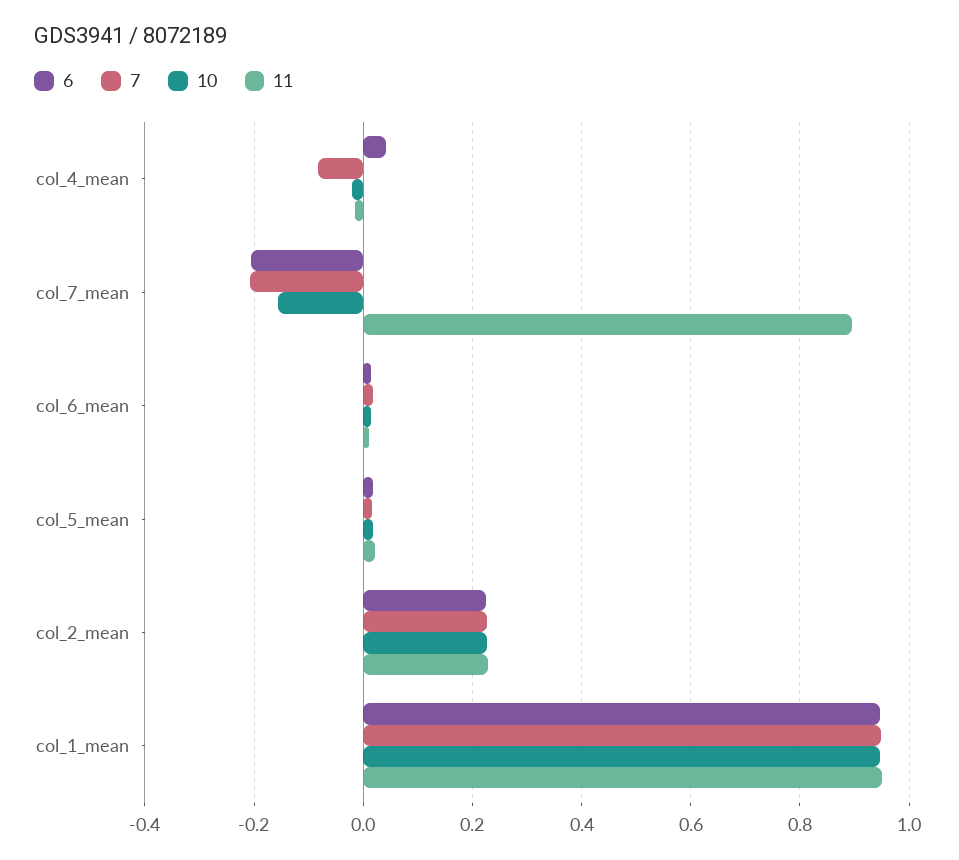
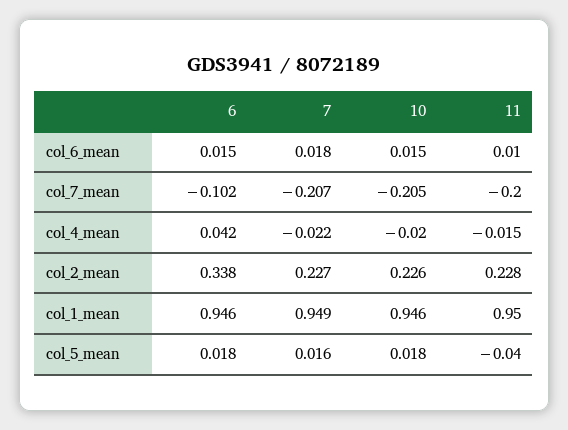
7, col_4_mean: -0.08 -> -0.022
6, col_7_mean: -0.2 -> -0.102
10, col_7_mean: -0.16 -> -0.205
11, col_7_mean: 0.9 -> -0.2
11, col_5_mean: 0.02 -> -0.04
6, col_2_mean: 0.22 -> 0.338

